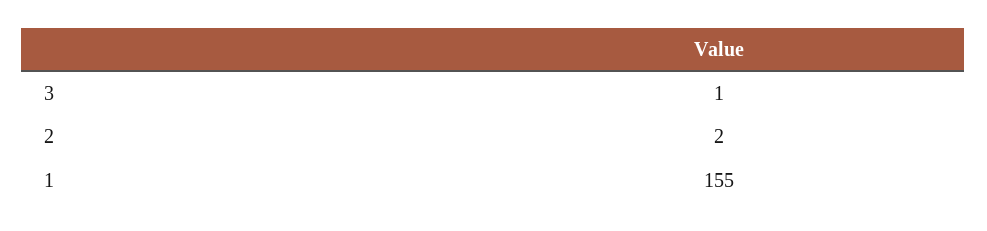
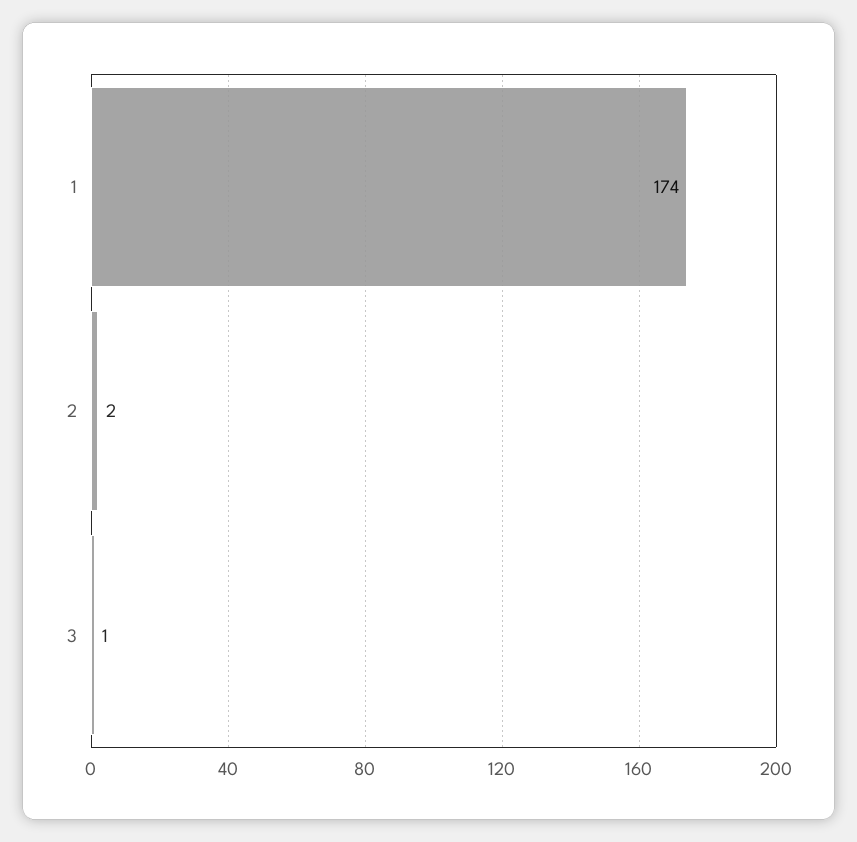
1: 155 -> 174

